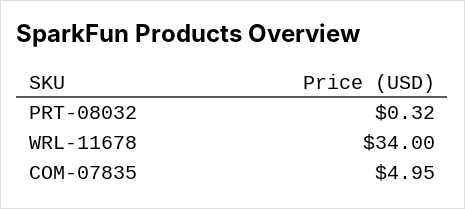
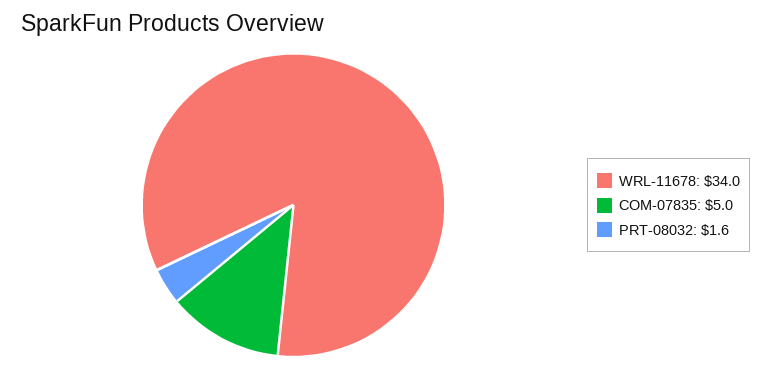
PRT-08032: 0.32 -> 1.6

